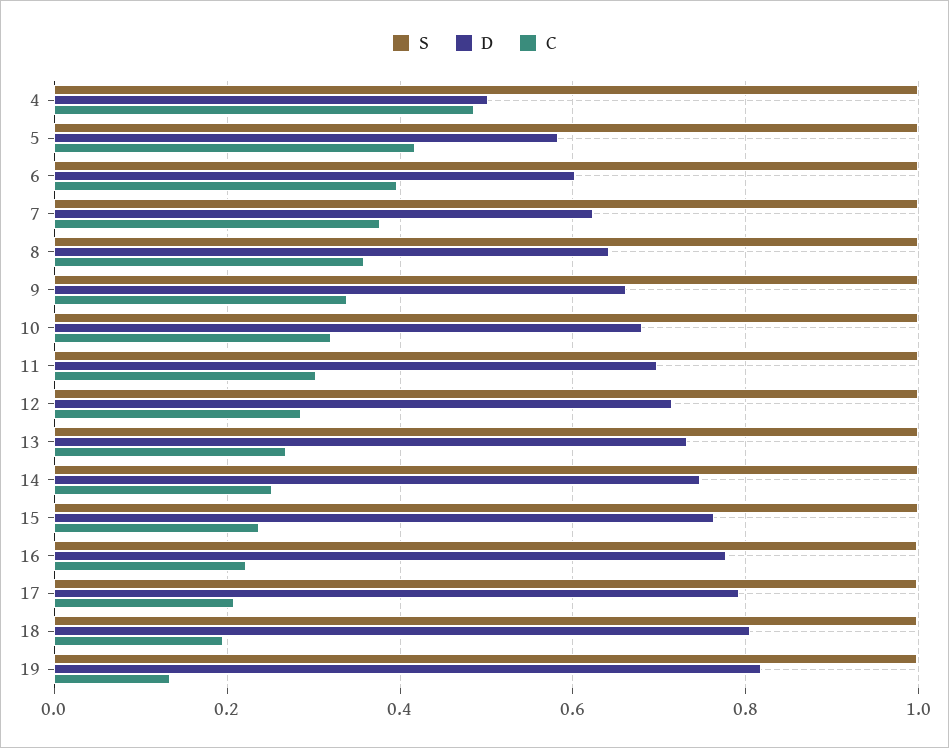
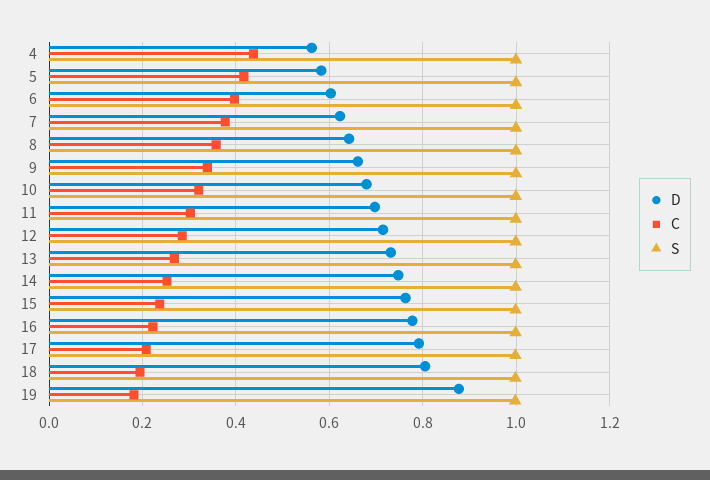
D, 4: 0.5 -> 0.56
C, 4: 0.48 -> 0.44
D, 19: 0.82 -> 0.88
C, 19: 0.14 -> 0.18

